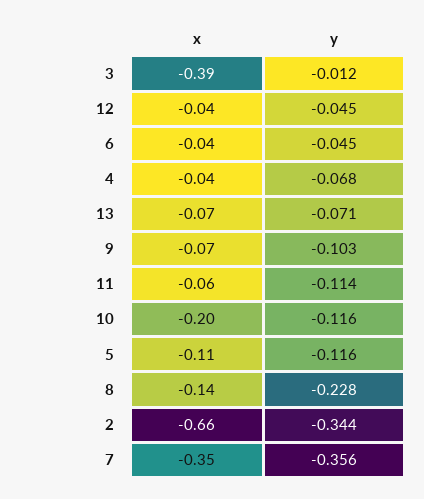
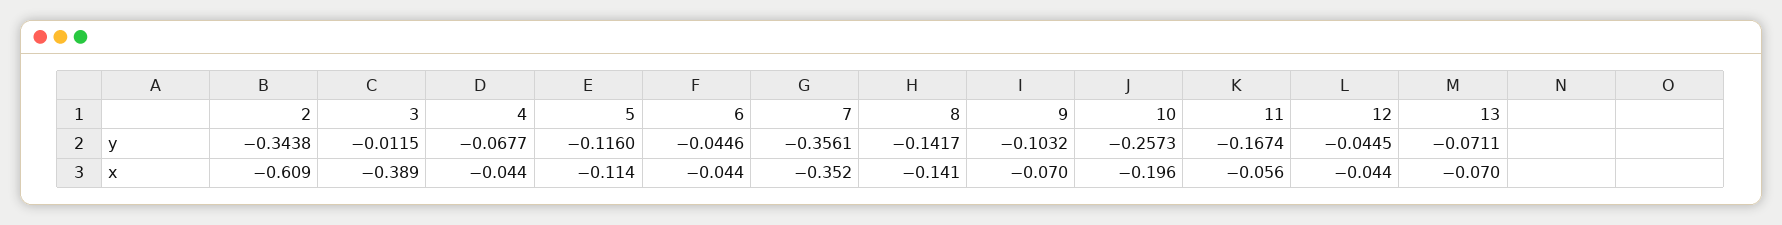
y, 11: -0.114 -> -0.1674
y, 10: -0.116 -> -0.2573
y, 8: -0.228 -> -0.1417
x, 2: -0.66 -> -0.609

